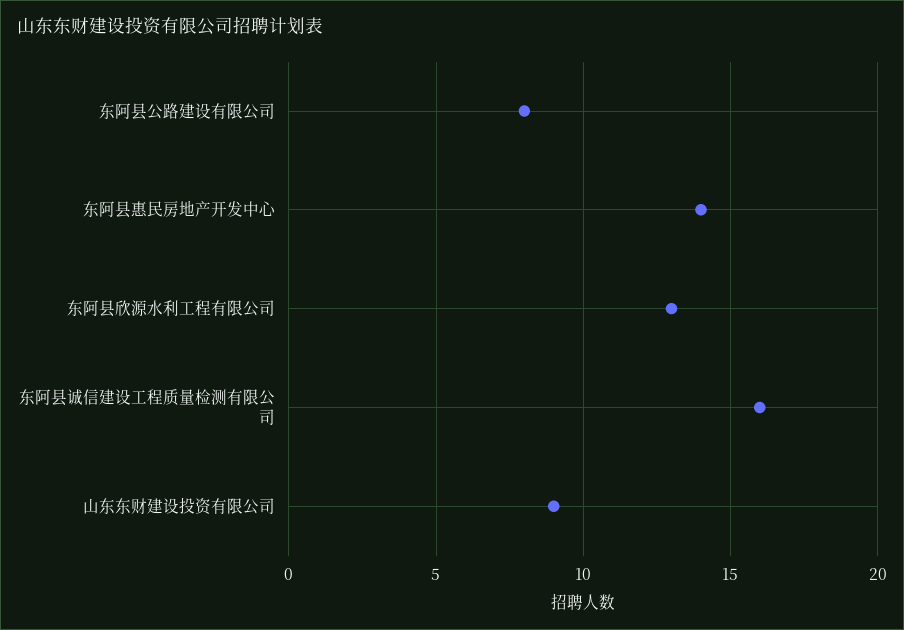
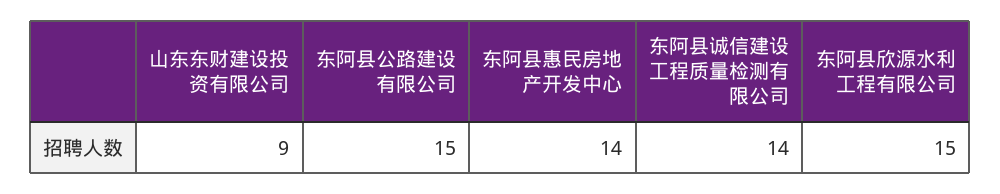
东阿县公路建设有限公司: 8 -> 15
东阿县欣源水利工程有限公司: 13 -> 15
东阿县诚信建设工程质量检测有限公司: 16 -> 14

